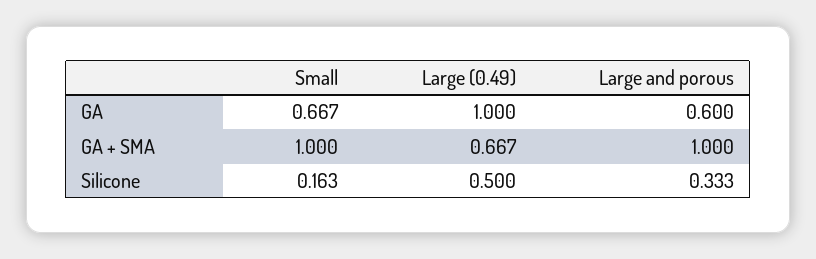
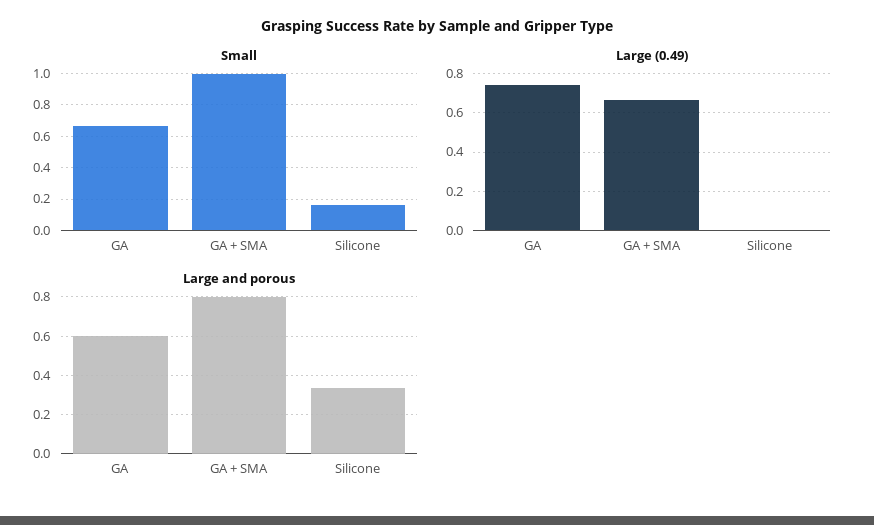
Large (0.49), GA: 1 -> 0.75
Large and porous, GA + SMA: 1 -> 0.8
Large (0.49), Silicone: 0.5 -> 0

